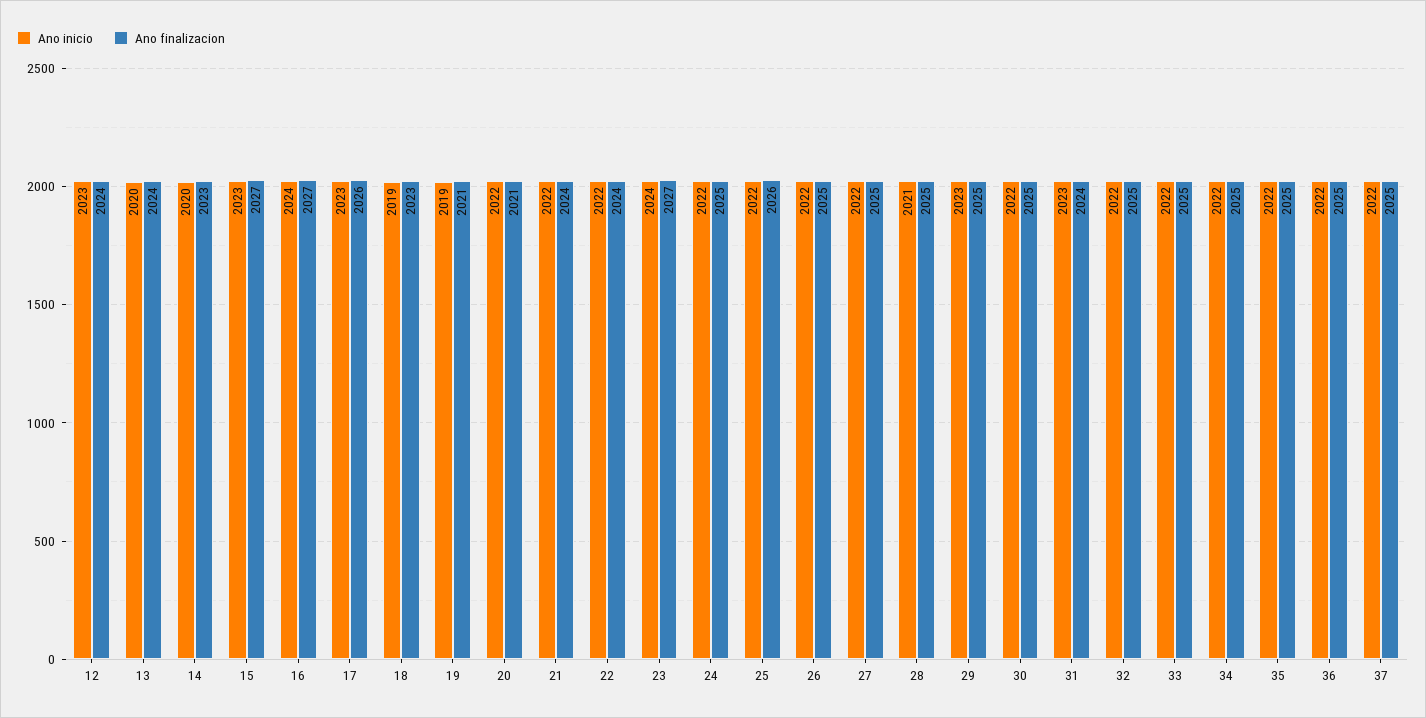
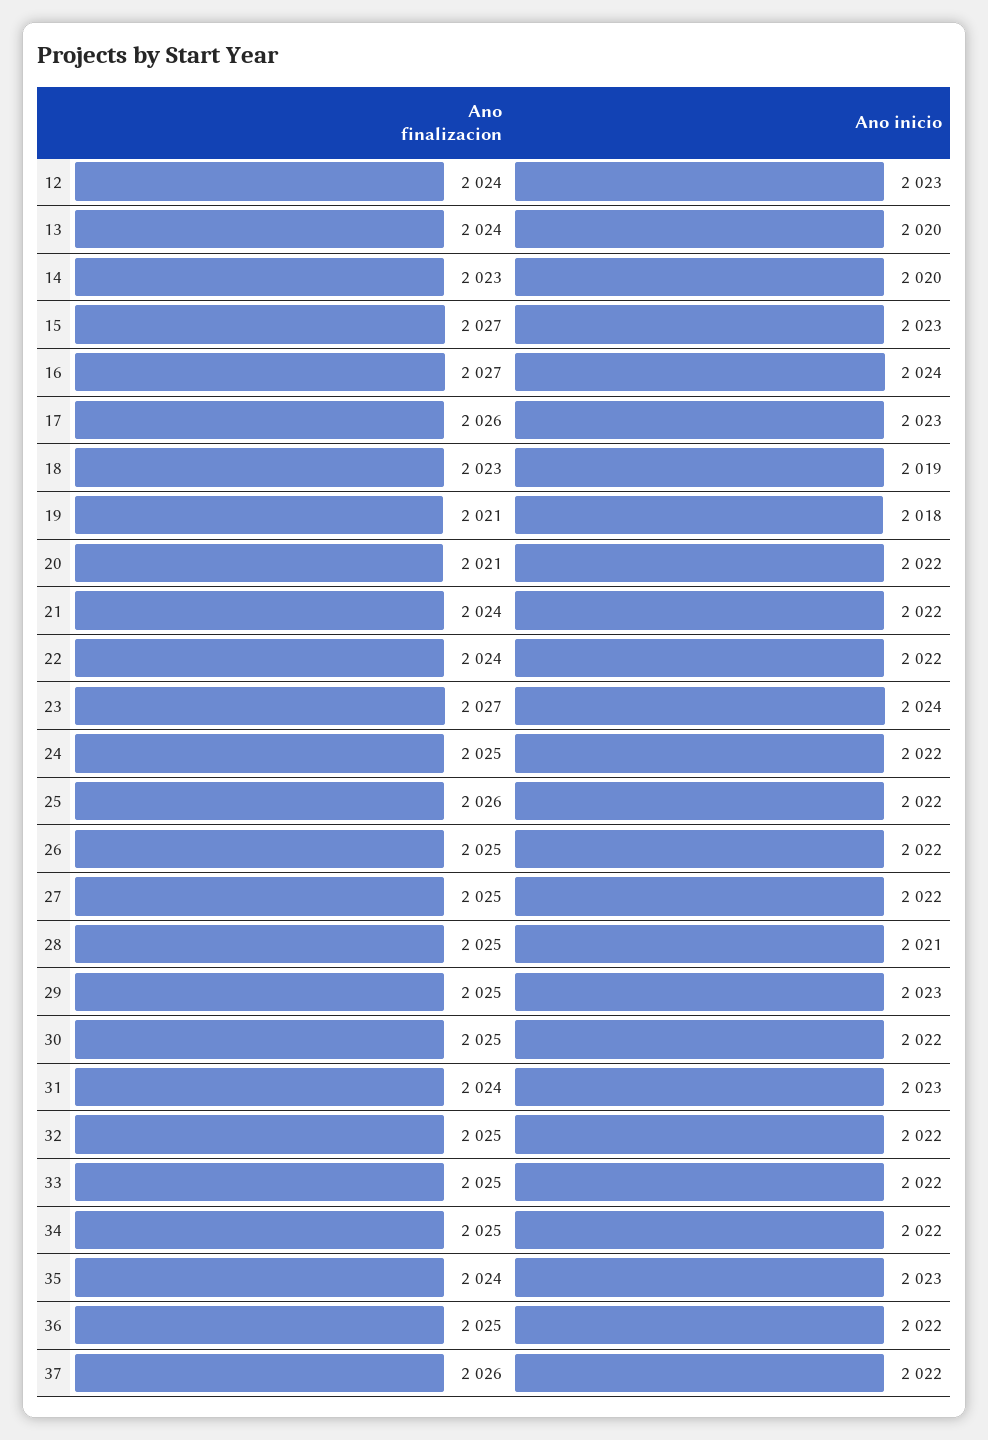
Ano inicio, 19: 2019 -> 2018
Ano inicio, 35: 2022 -> 2023
Ano finalizacion, 35: 2025 -> 2024
Ano finalizacion, 37: 2025 -> 2026

